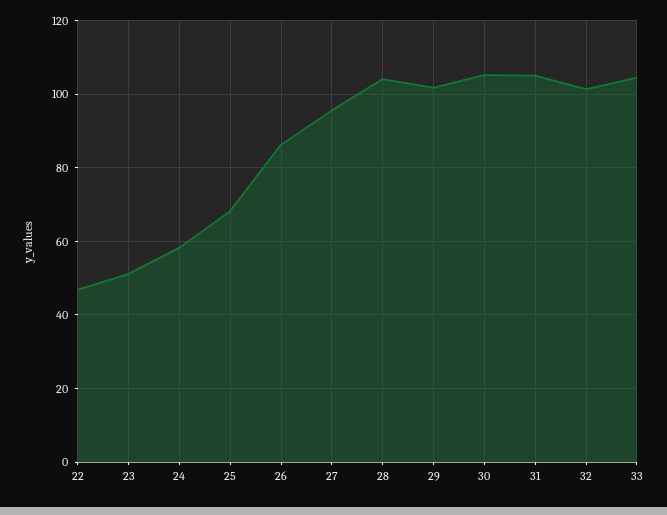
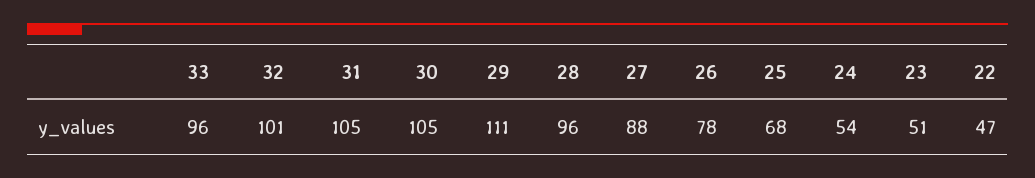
24: 58 -> 54
26: 86 -> 78
27: 96 -> 88
28: 104 -> 96
29: 102 -> 111
33: 104 -> 96

